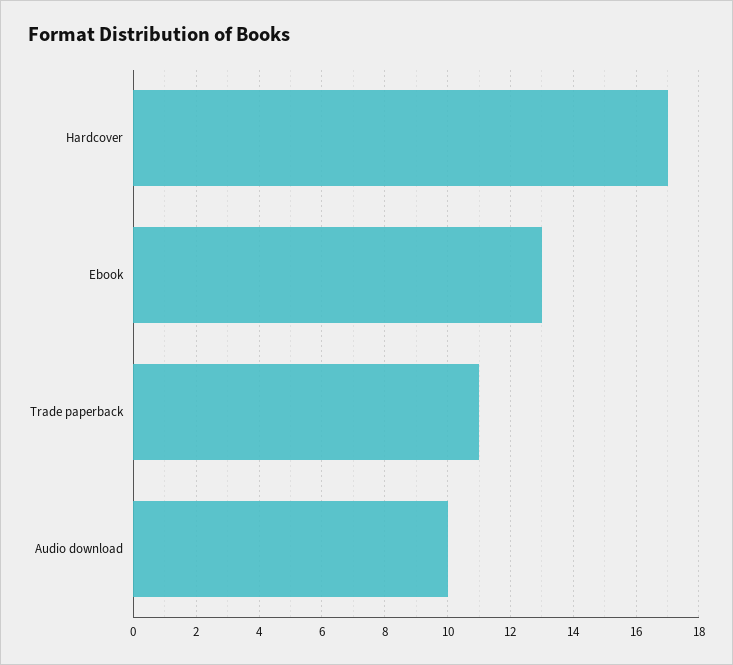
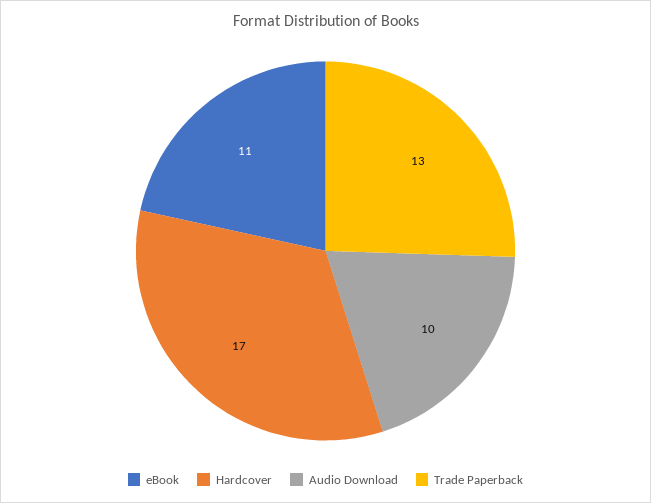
Ebook: 13 -> 11
Trade paperback: 11 -> 13

